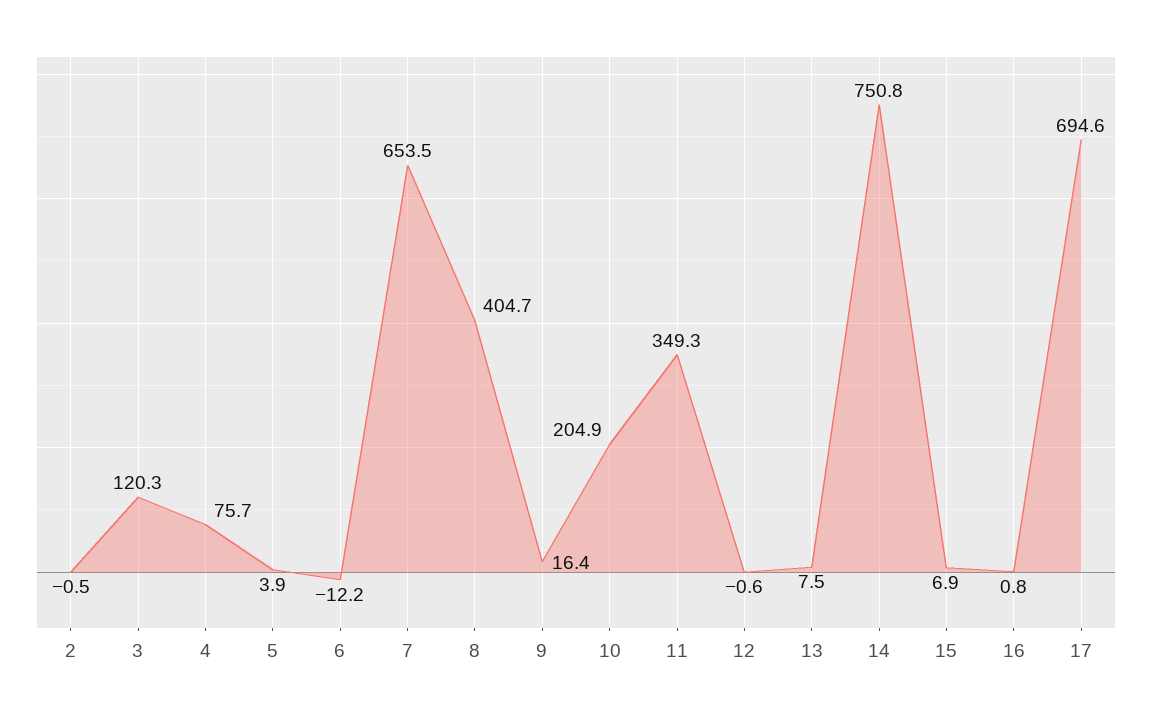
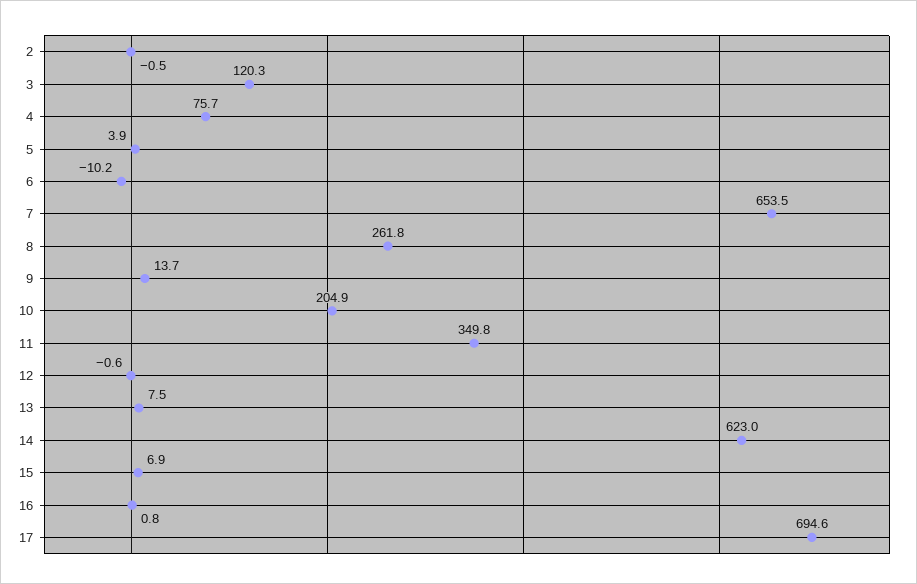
6: -12.2 -> -10.2
8: 404.7 -> 261.8
9: 16.4 -> 13.7
11: 349.3 -> 349.8
14: 750.8 -> 623

